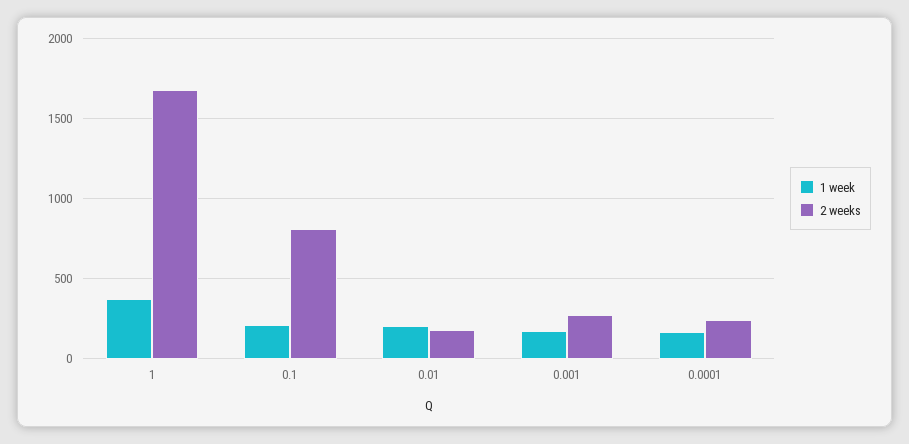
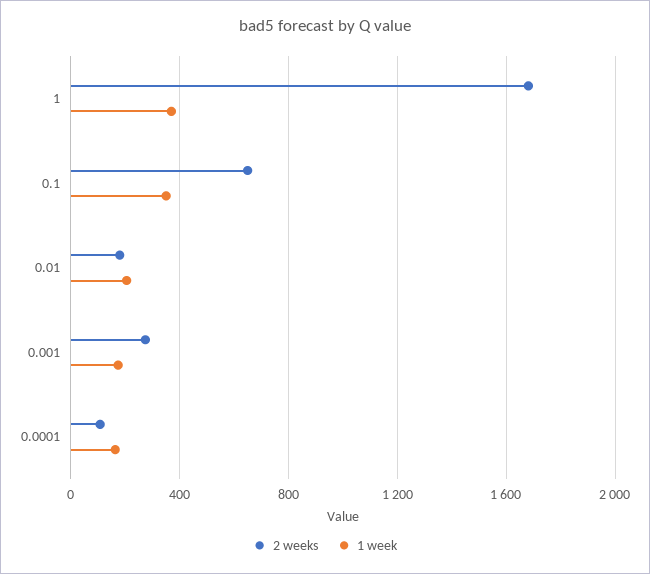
1 week, 0.1: 200 -> 350
2 weeks, 0.1: 800 -> 650
2 weeks, 0.0001: 250 -> 100

